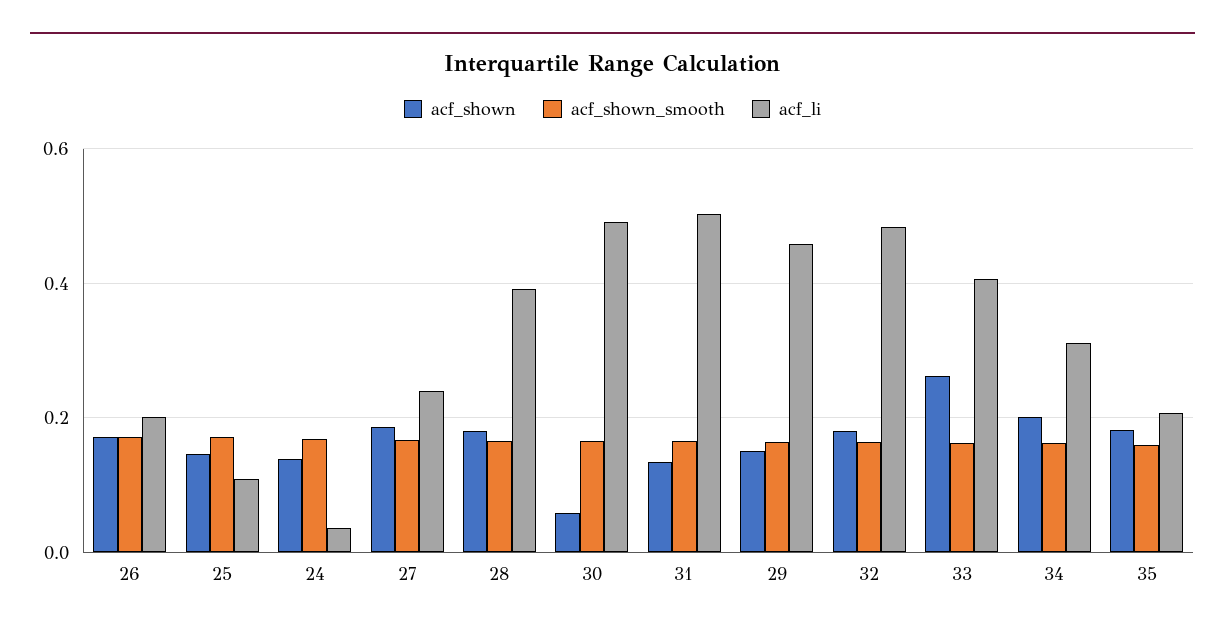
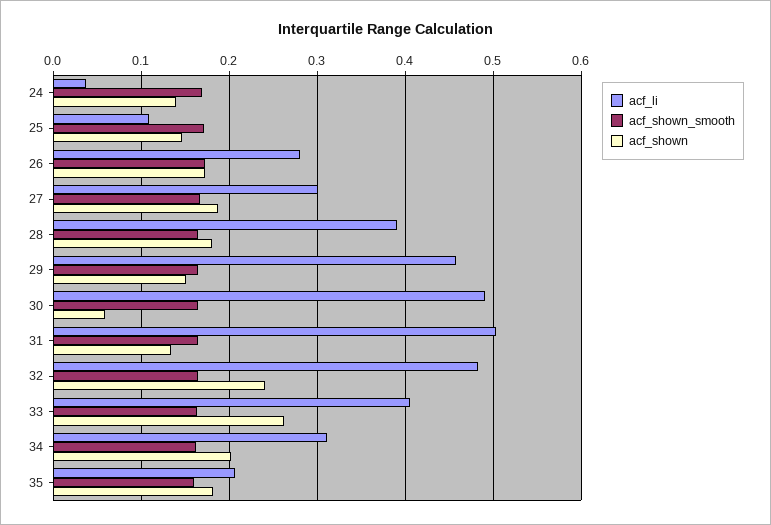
acf_li, 26: 0.2 -> 0.28
acf_li, 27: 0.24 -> 0.3
acf_shown, 32: 0.18 -> 0.24

